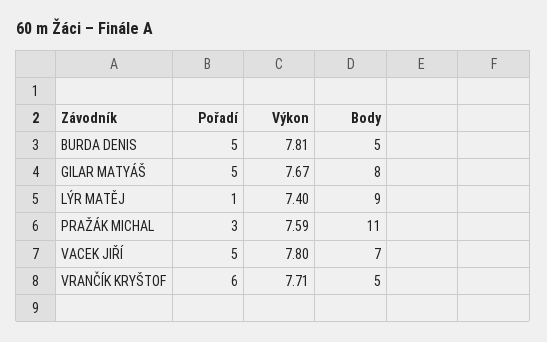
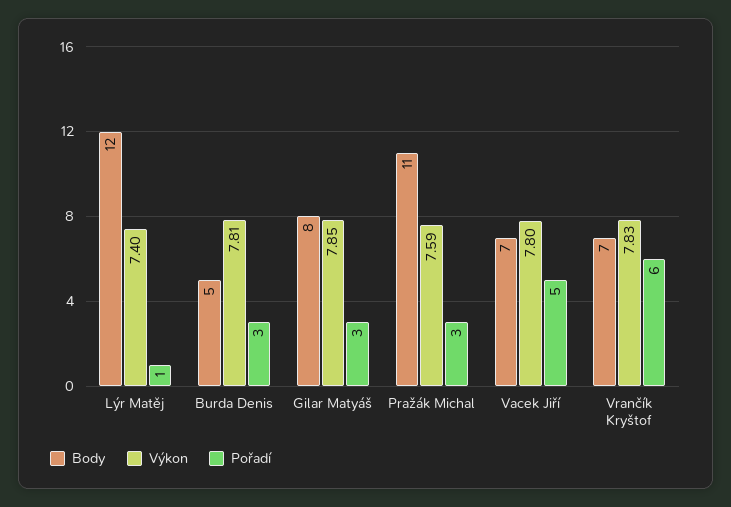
Pořadí, BURDA DENIS: 5 -> 3
Pořadí, GILAR MATYÁŠ: 5 -> 3
Výkon, GILAR MATYÁŠ: 7.67 -> 7.85
Body, LÝR MATĚJ: 9 -> 12
Výkon, VRANČÍK KRYŠTOF: 7.71 -> 7.83
Body, VRANČÍK KRYŠTOF: 5 -> 7

